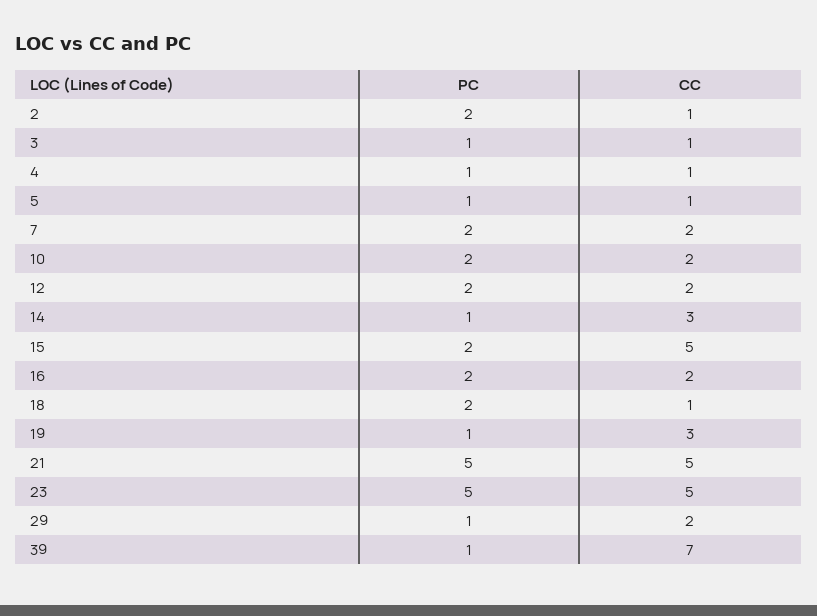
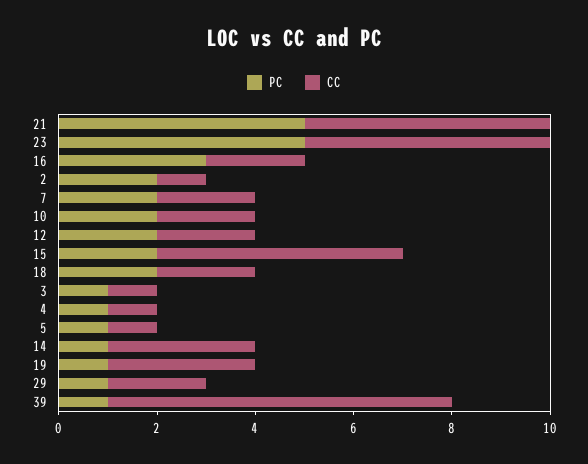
PC, 16: 2 -> 3
CC, 18: 1 -> 2

